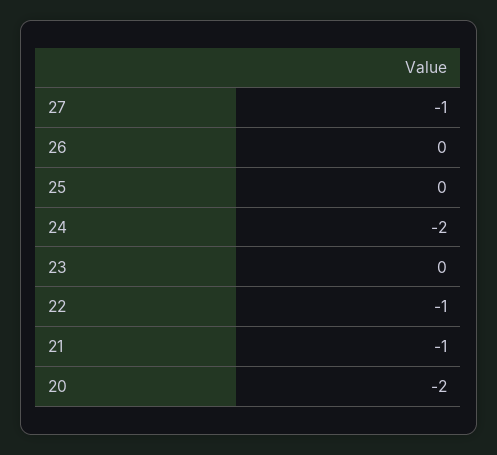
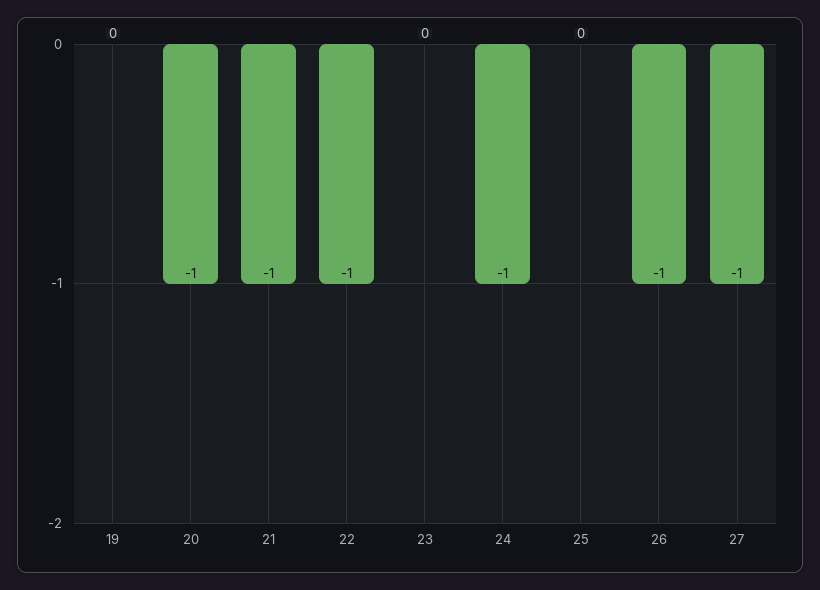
26: 0 -> -1
24: -2 -> -1
20: -2 -> -1
19: none -> 0

